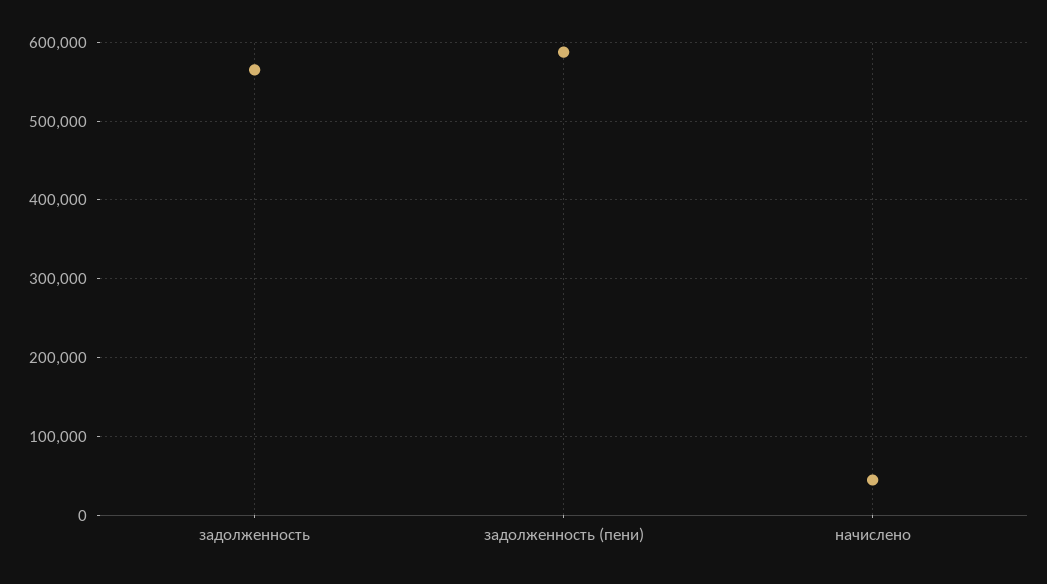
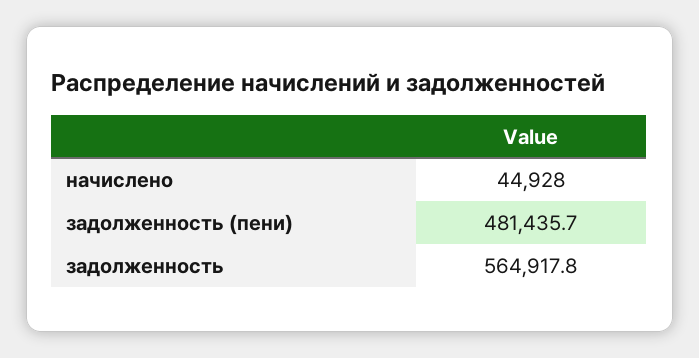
задолженность (пени): 590000 -> 481435.7

